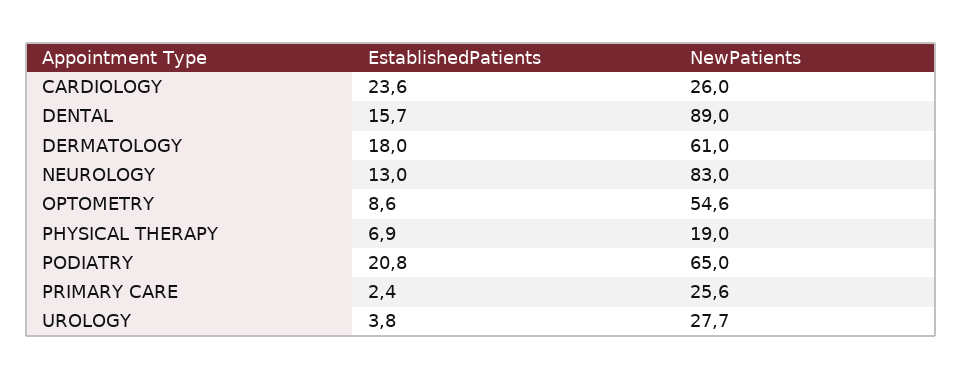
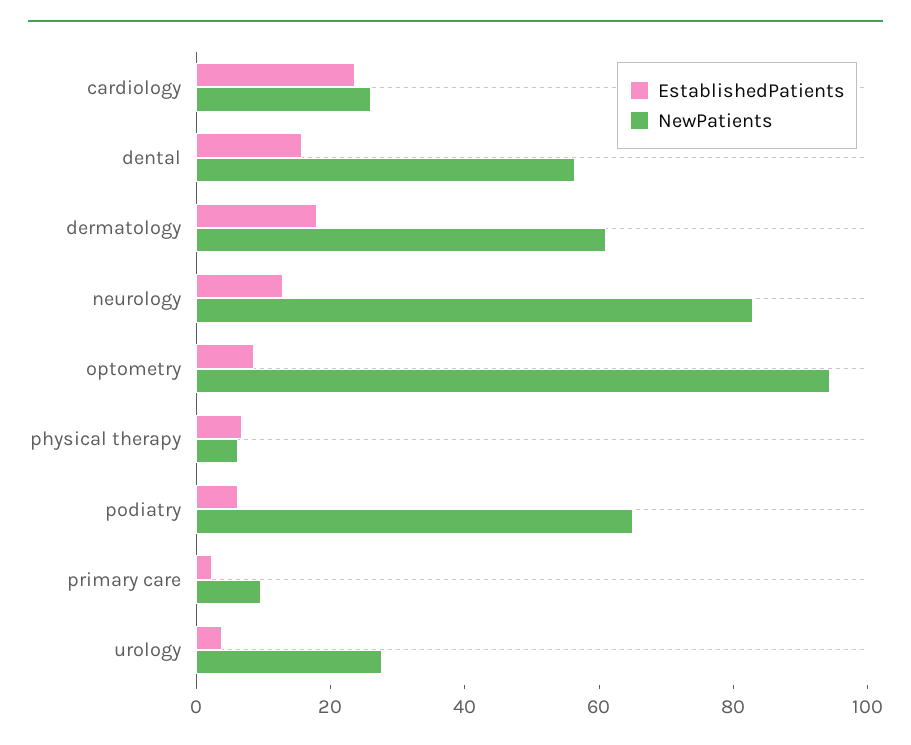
NewPatients, DENTAL: 89 -> 55
NewPatients, OPTOMETRY: 54.6 -> 95
NewPatients, PHYSICAL THERAPY: 19 -> 5
EstablishedPatients, PODIATRY: 20.8 -> 5
NewPatients, PRIMARY CARE: 25.6 -> 10

